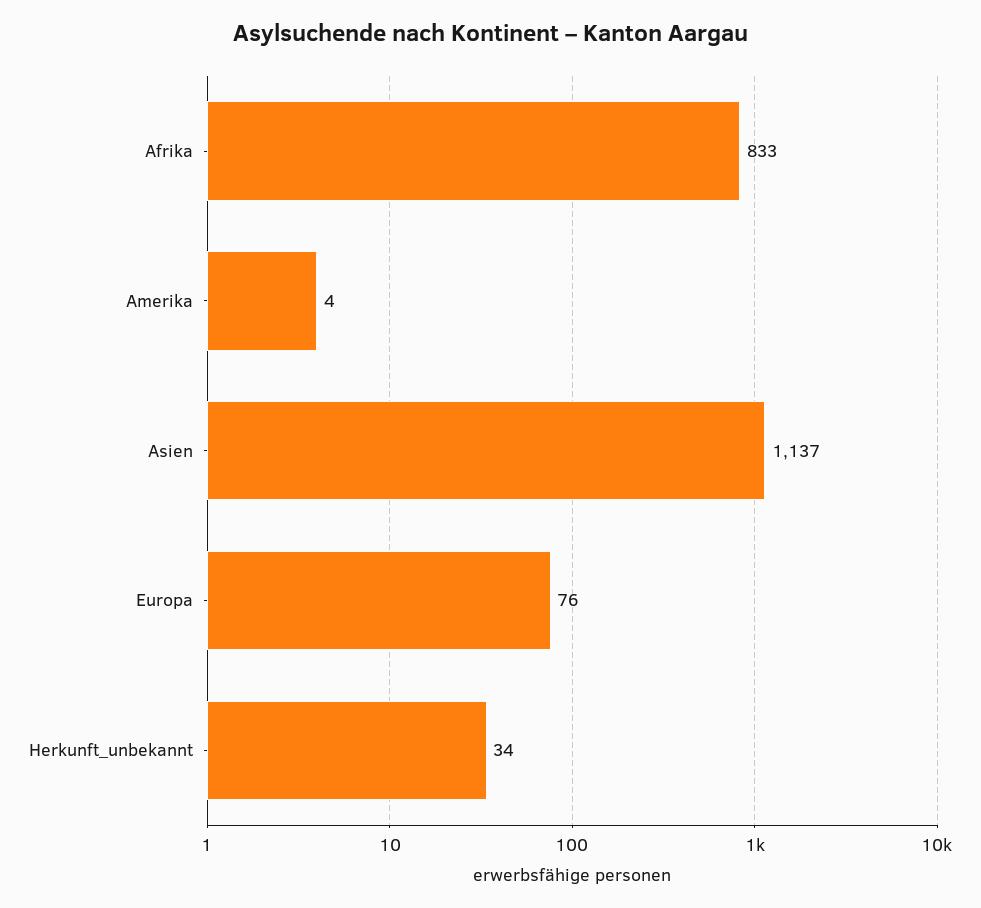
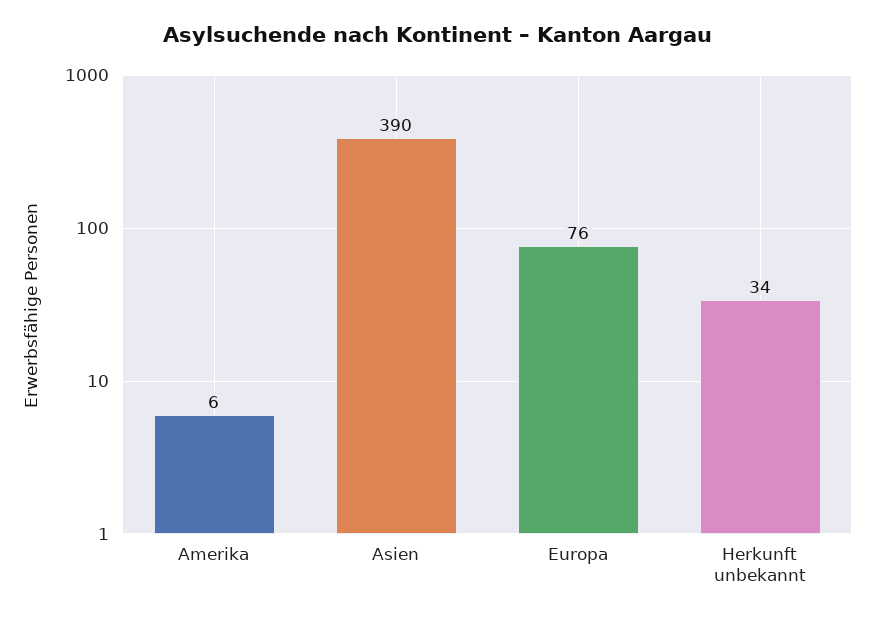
Afrika: 833 -> none
Amerika: 4 -> 6
Asien: 1137 -> 390

